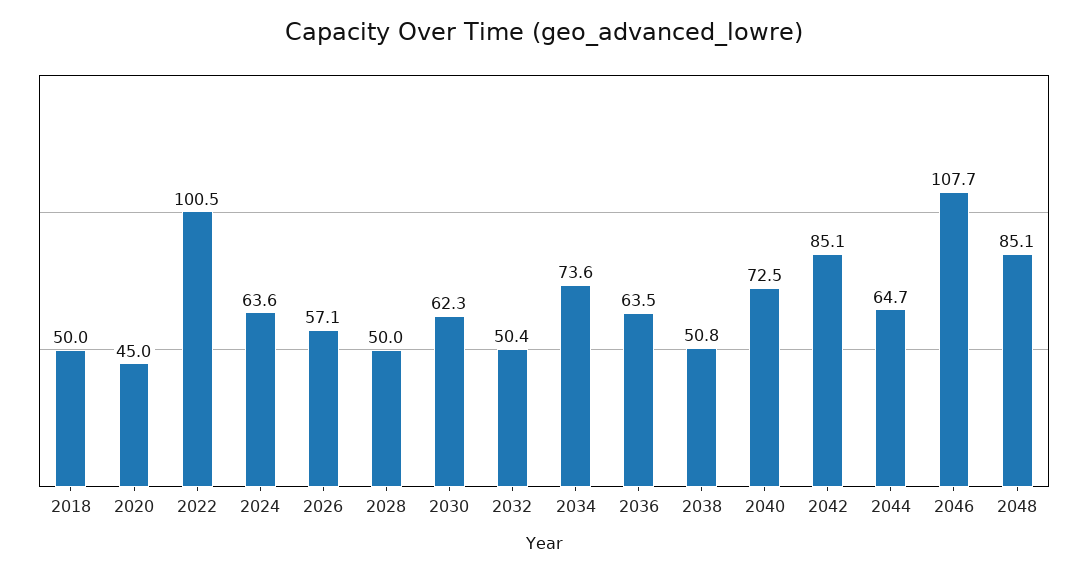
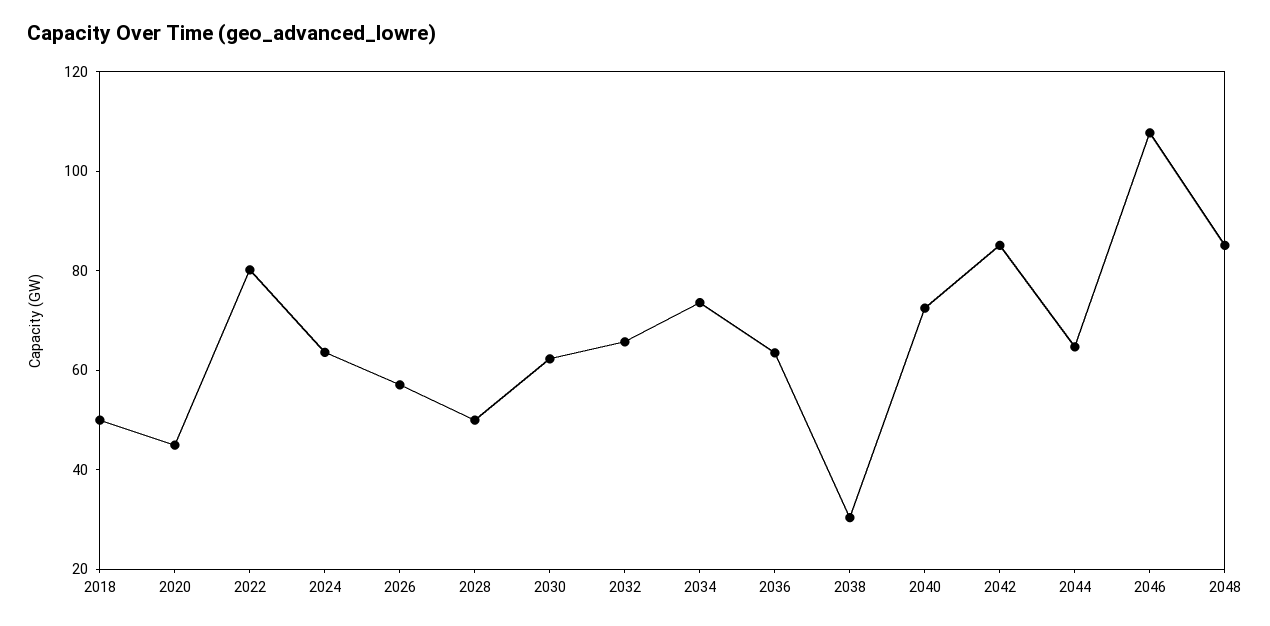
2022: 100.5 -> 80
2032: 50.4 -> 65
2038: 50.8 -> 30

